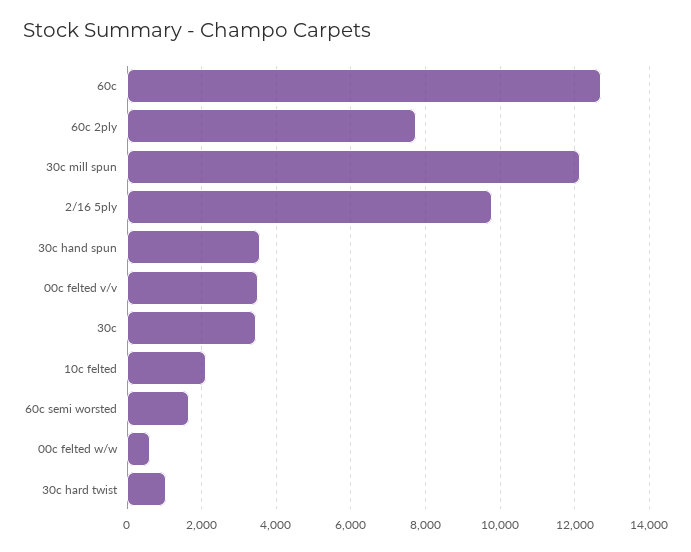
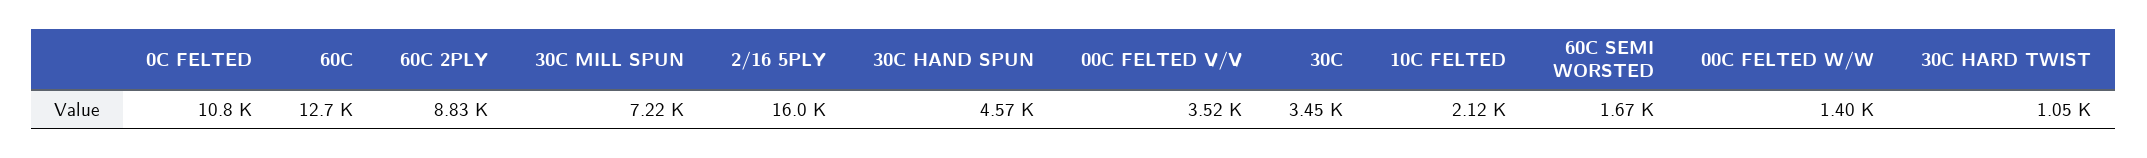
60c 2ply: 7800 -> 8830
30c mill spun: 12200 -> 7220
2/16 5ply: 9800 -> 16000
30c hand spun: 3600 -> 4570
00c felted w/w: 600 -> 1400
0C FELTED: none -> 10800

